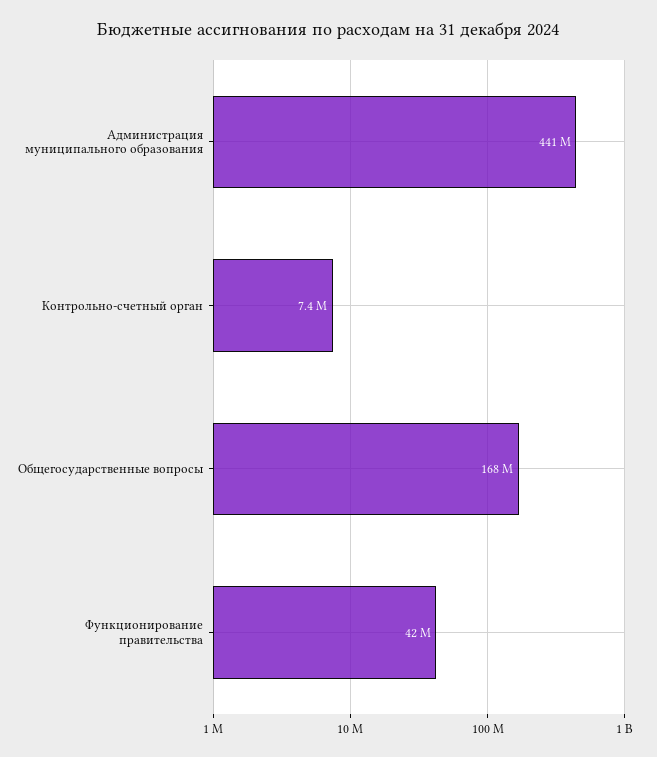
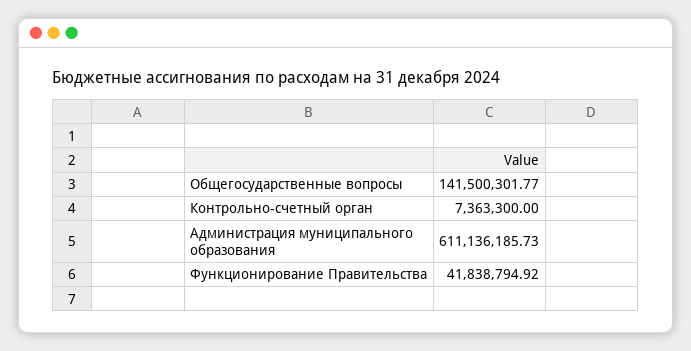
Администрация муниципального образования: 441000000 -> 611136185.73
Общегосударственные вопросы: 168000000 -> 141500301.77

